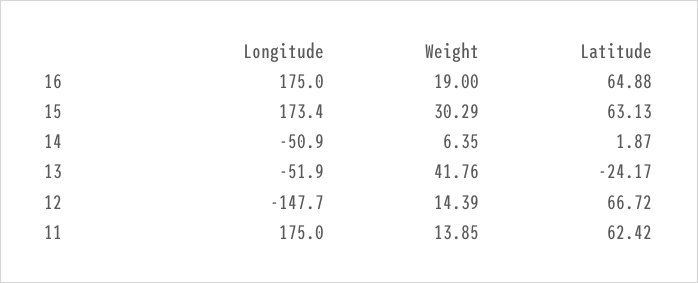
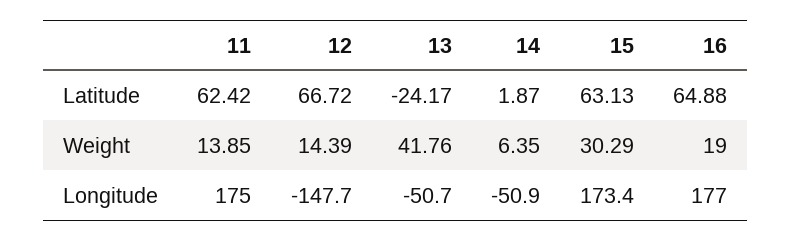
Longitude, 16: 175 -> 177
Longitude, 13: -51.9 -> -50.7

